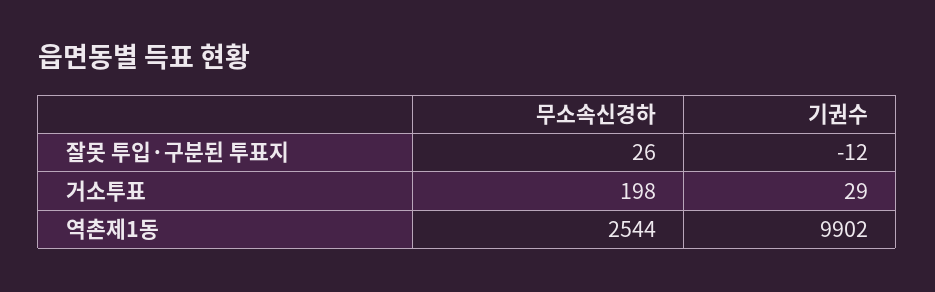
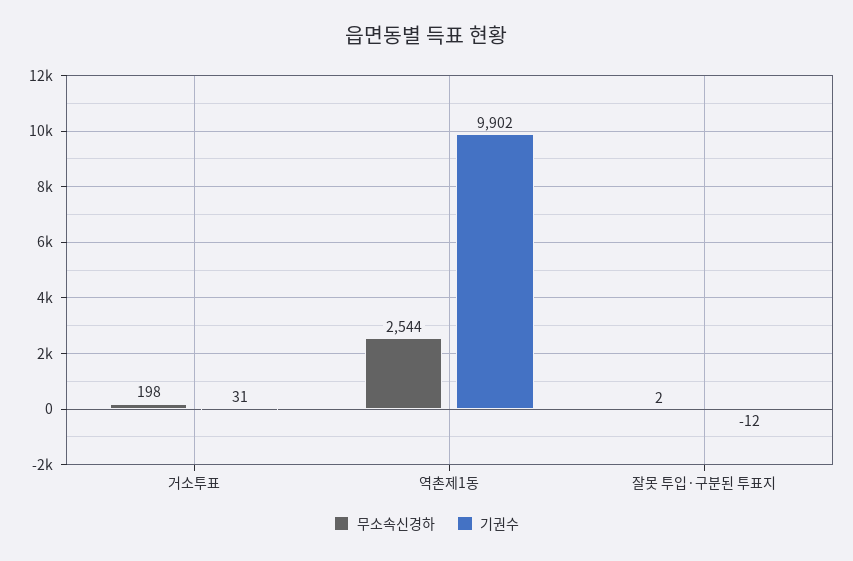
무소속신경하, 잘못 투입·구분된 투표지: 26 -> 2
기권수, 거소투표: 29 -> 31

